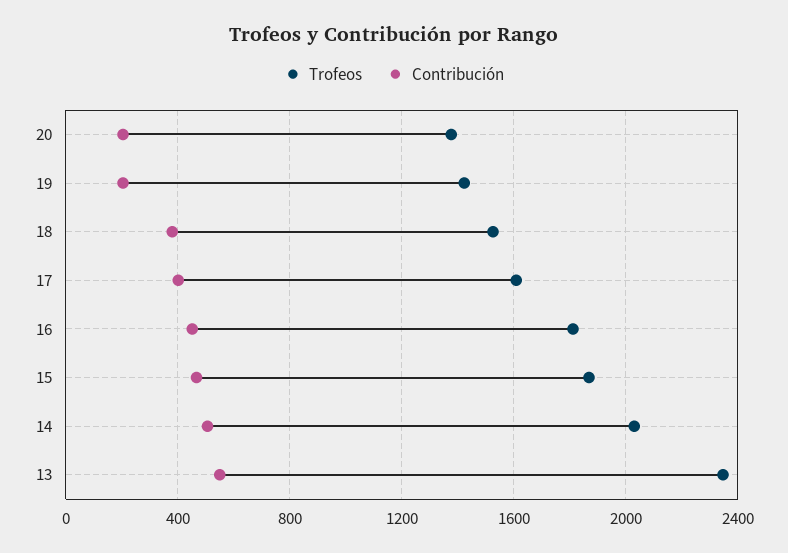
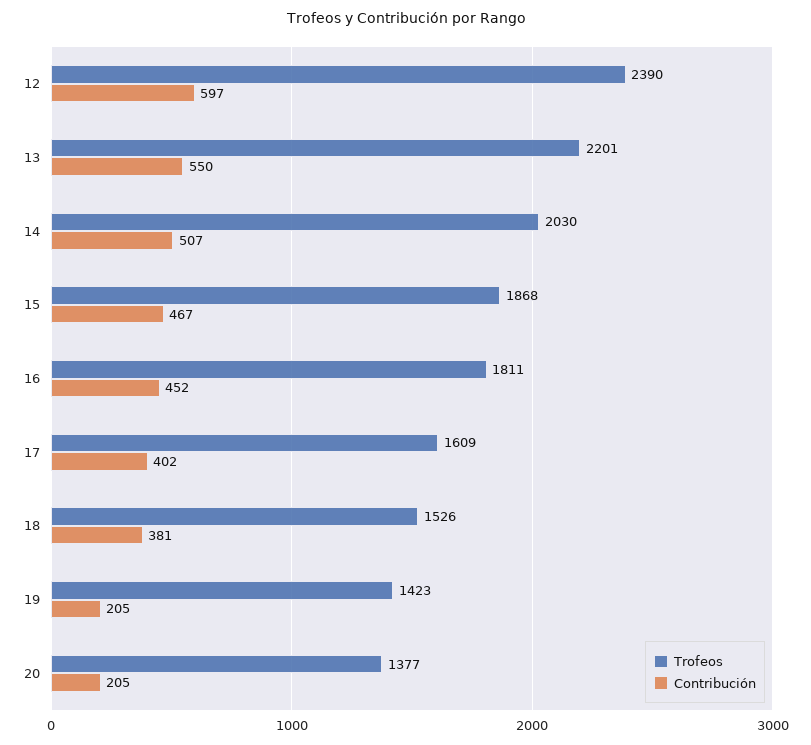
Trofeos, 13: 2350 -> 2201
Trofeos, 12: none -> 2390
Contribución, 12: none -> 597

